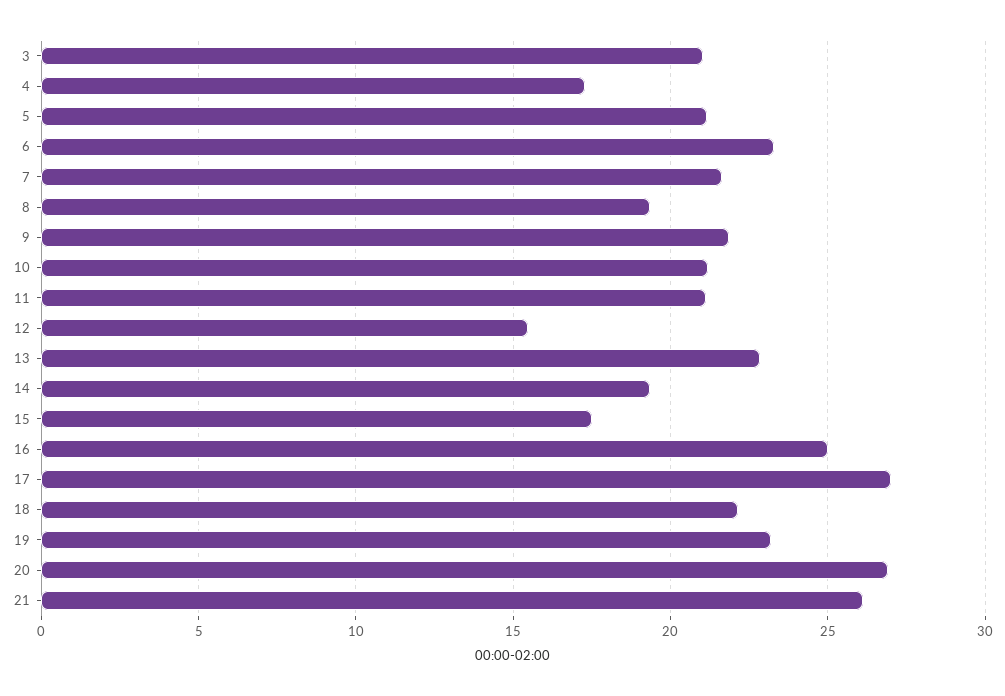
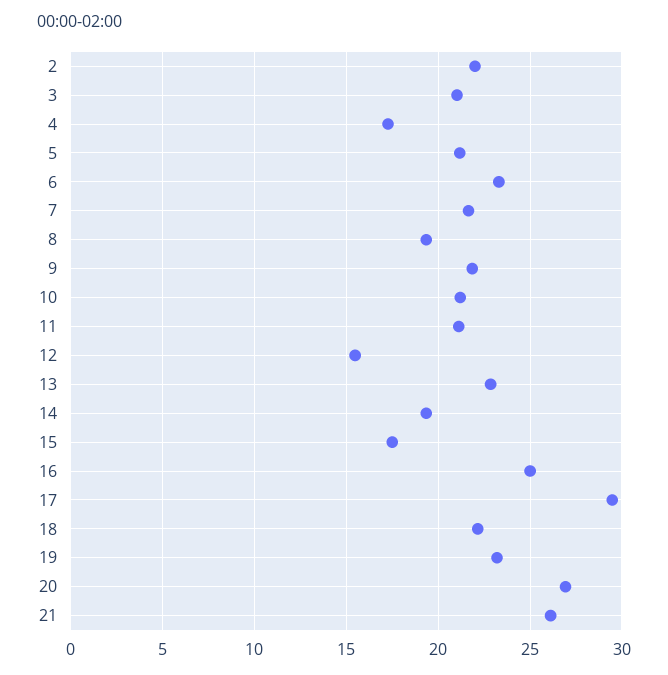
17: 27 -> 29.5
2: none -> 22

